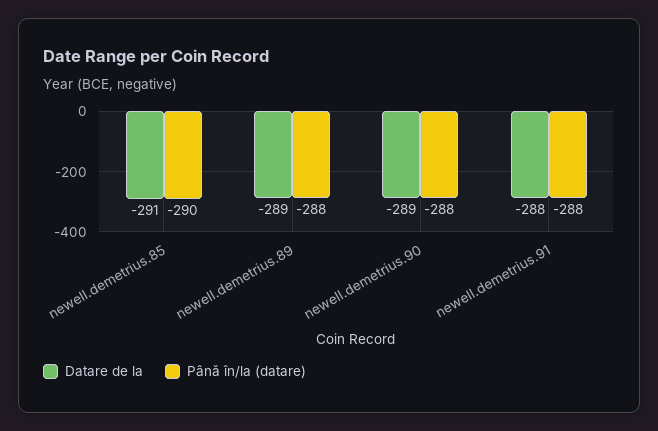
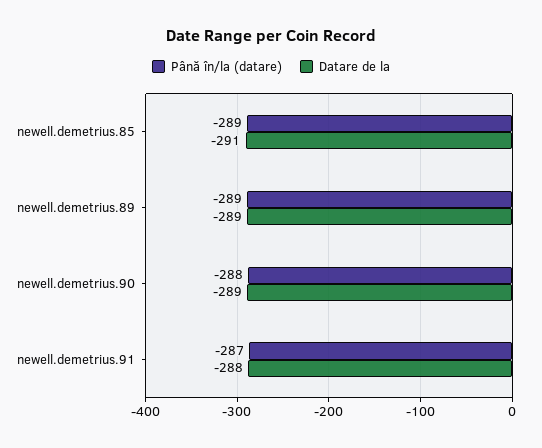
Până în/la (datare), newell.demetrius.85: -290 -> -289
Până în/la (datare), newell.demetrius.89: -288 -> -289
Până în/la (datare), newell.demetrius.91: -288 -> -287

